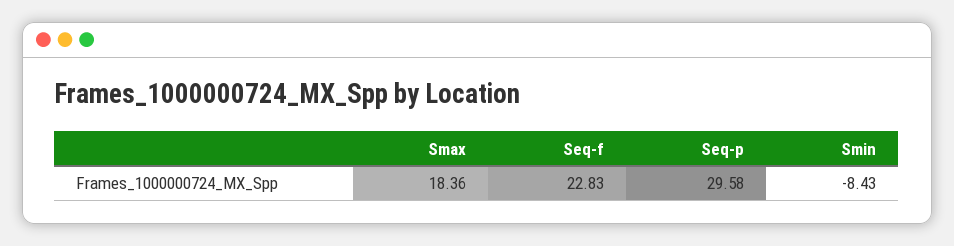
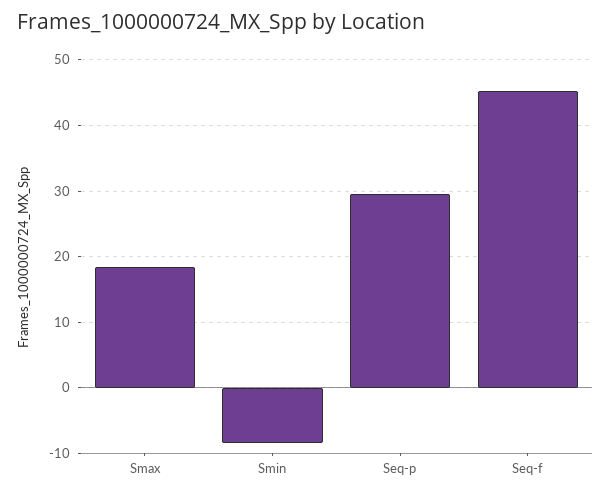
Seq-f: 22.83 -> 45

